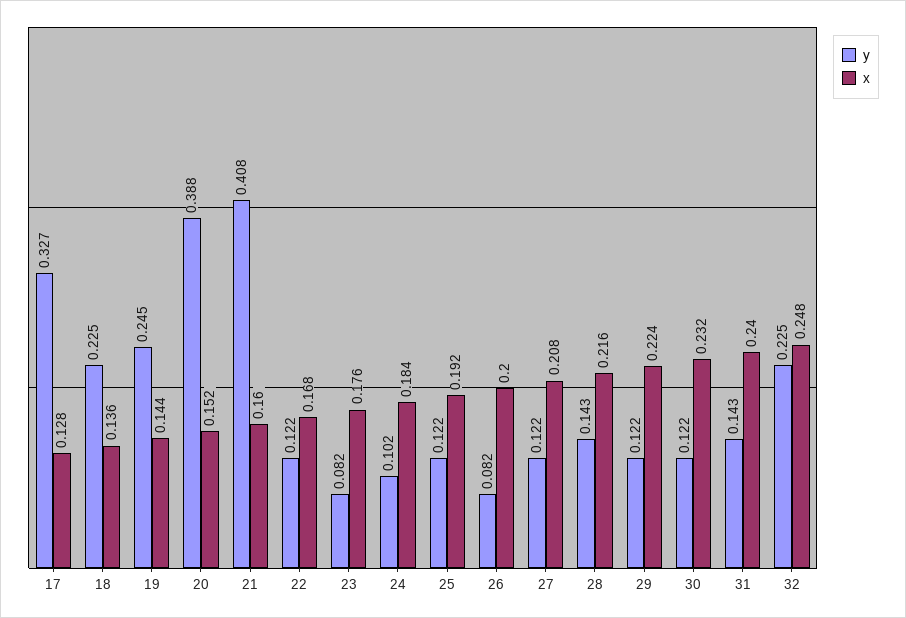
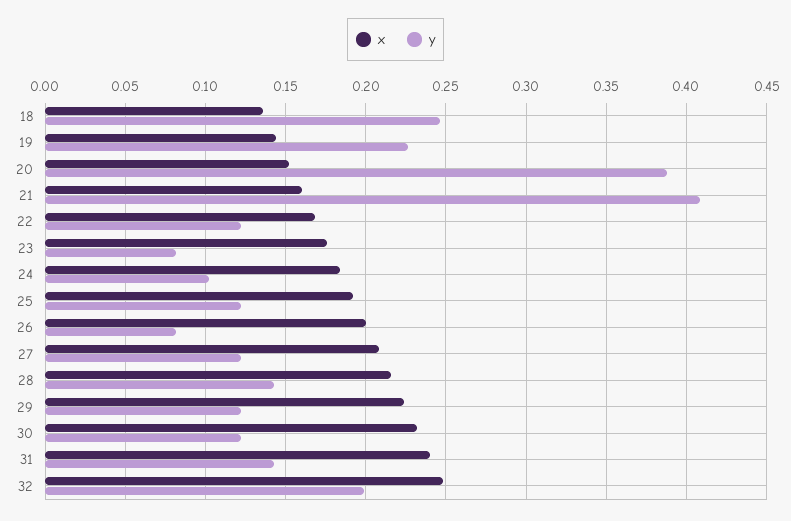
y, 17: 0.327 -> none
x, 17: 0.128 -> none
y, 18: 0.225 -> 0.245
y, 19: 0.245 -> 0.225
y, 32: 0.225 -> 0.2

